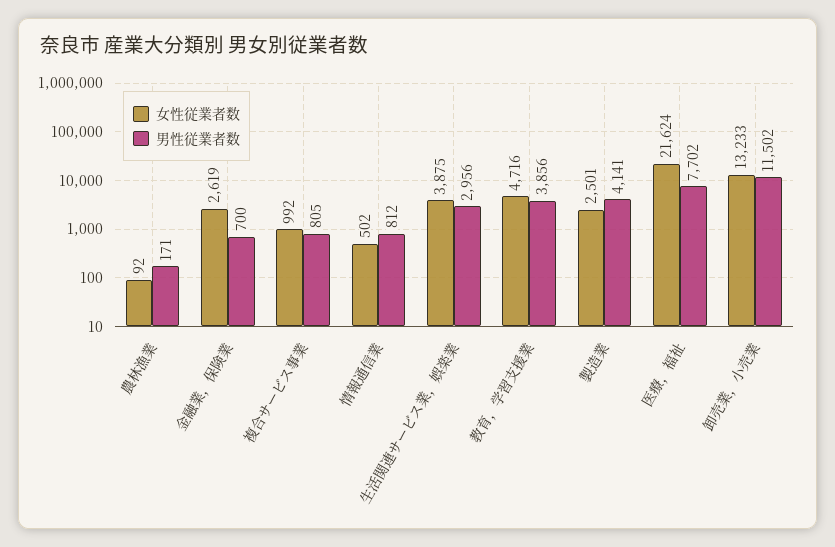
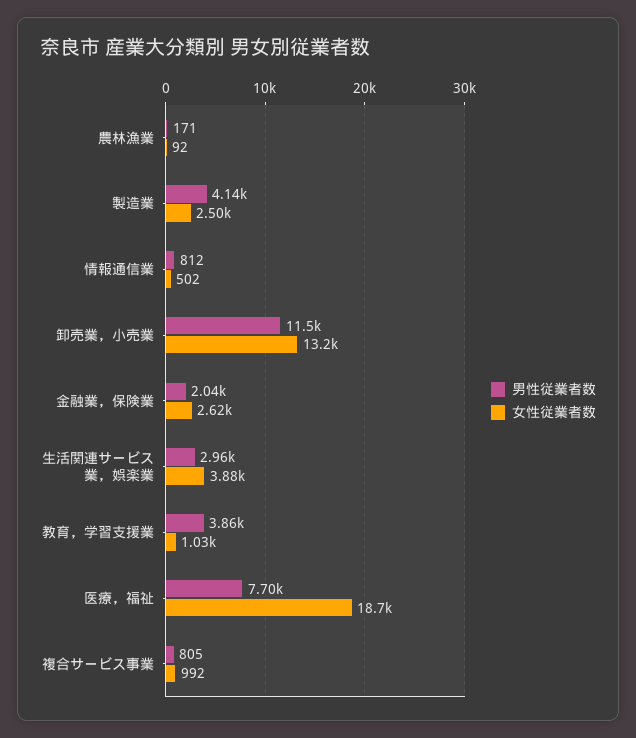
男性従業者数, 金融業，保険業: 700 -> 2040
女性従業者数, 教育，学習支援業: 4716 -> 1030
女性従業者数, 医療，福祉: 21624 -> 18700

